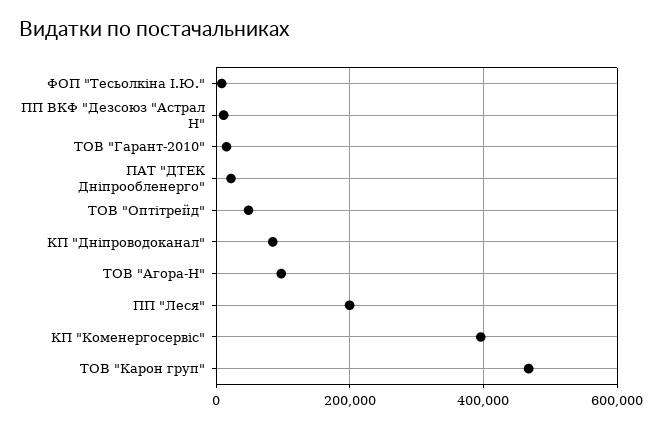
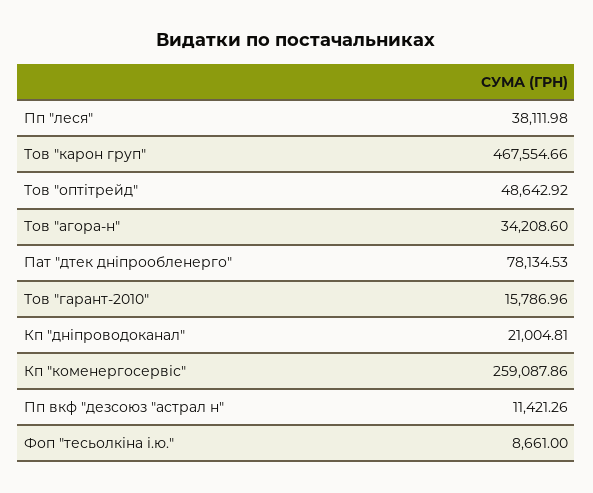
ПАТ "ДТЕК Дніпрообленерго": 20000 -> 78134.53
КП "Дніпроводоканал": 80000 -> 21004.81
ТОВ "Агора-Н": 100000 -> 34208.6
ПП "Леся": 200000 -> 38111.98
КП "Коменергосервіс": 400000 -> 259087.86

